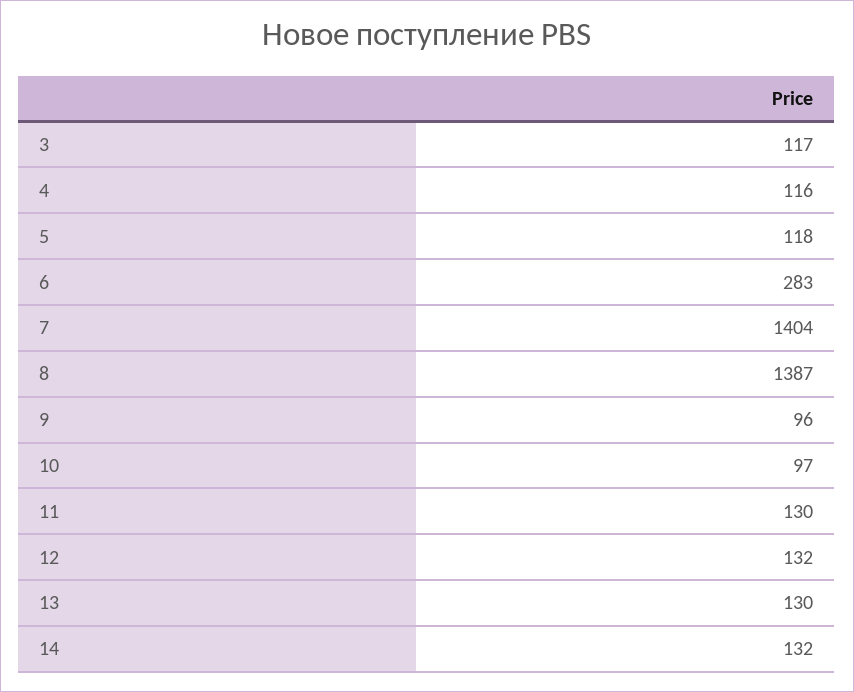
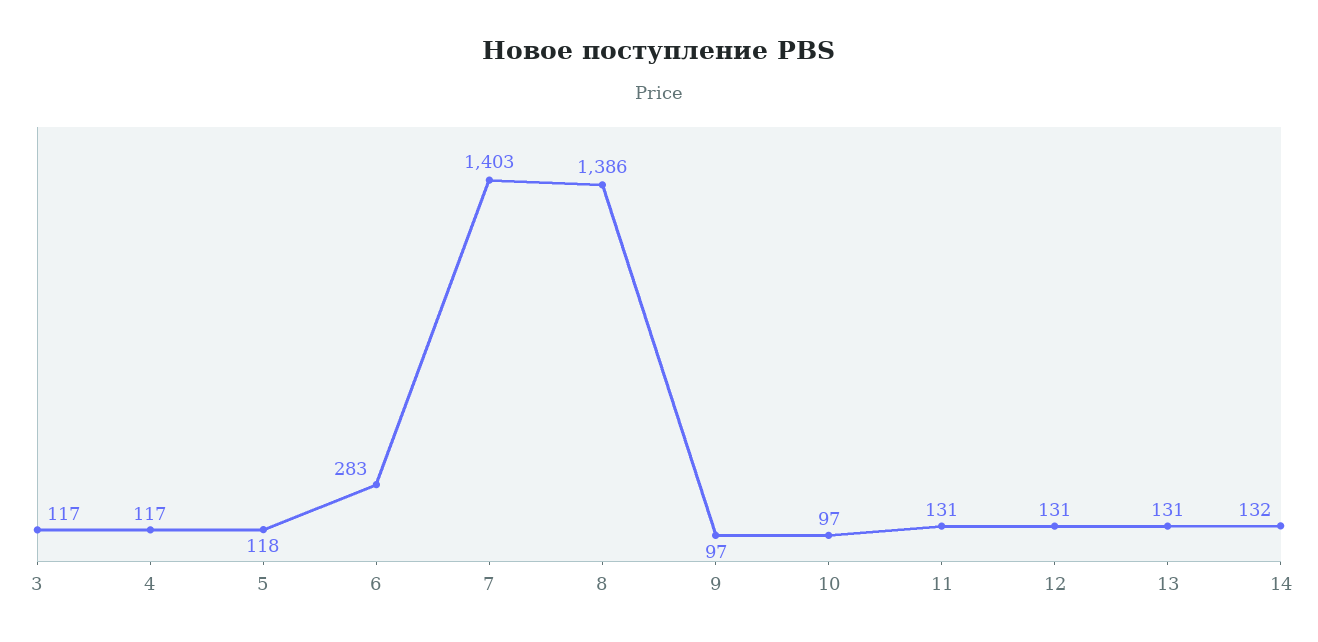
4: 116 -> 117
7: 1404 -> 1403
8: 1387 -> 1386
9: 96 -> 97
11: 130 -> 131
12: 132 -> 131
13: 130 -> 131

